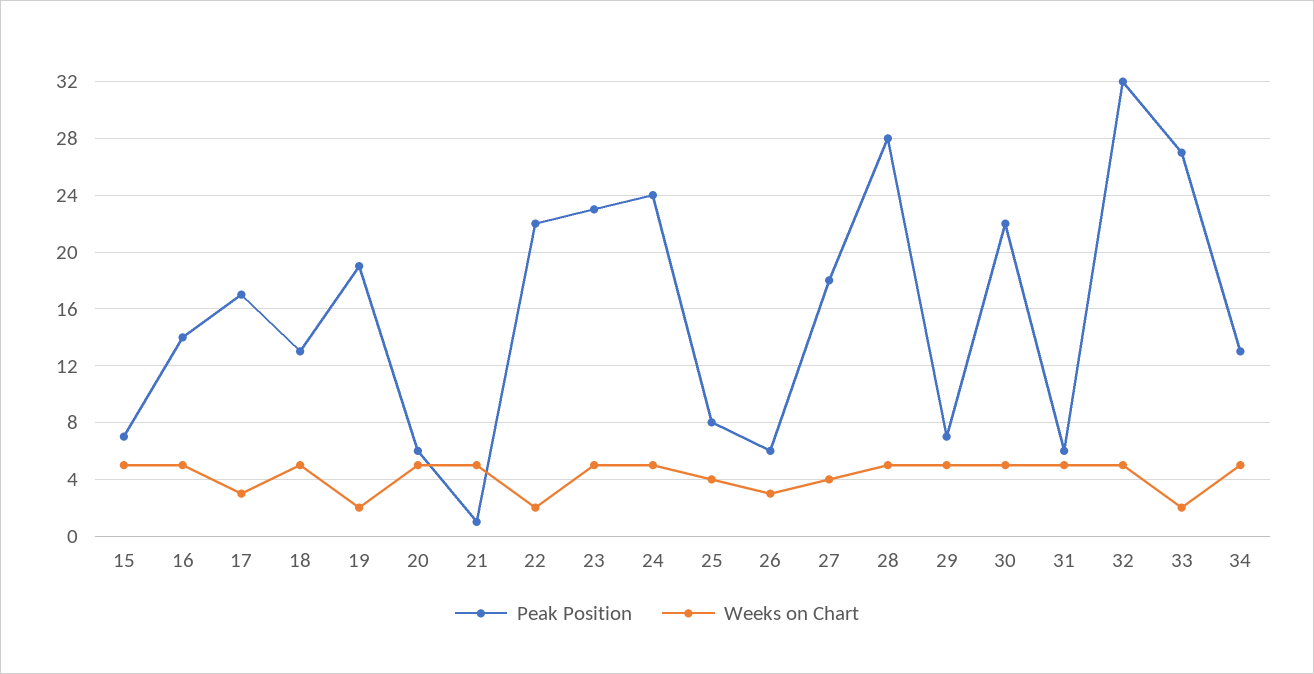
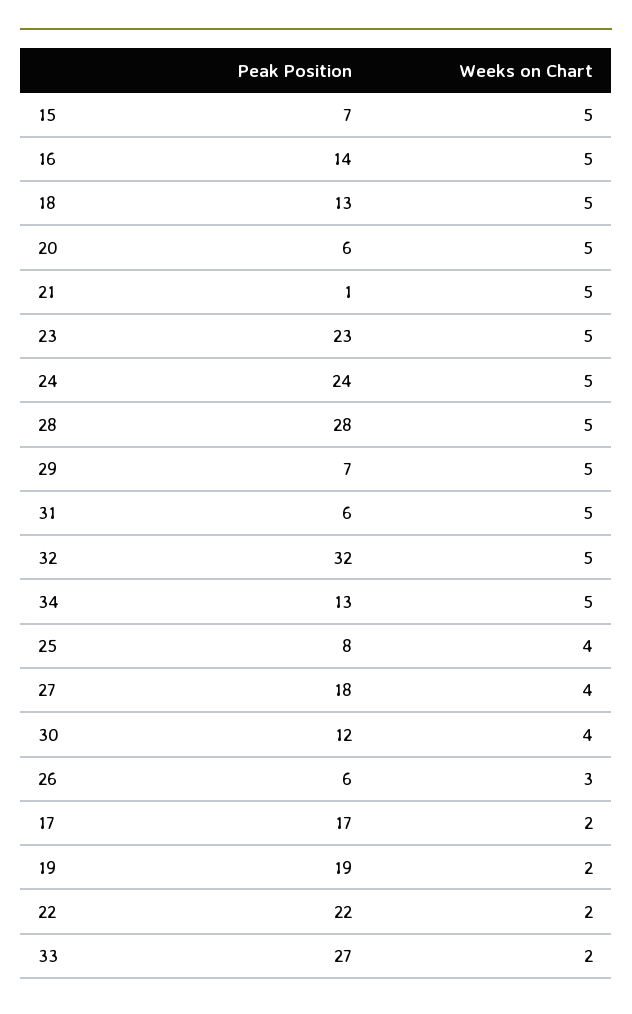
Weeks on Chart, 17: 3 -> 2
Peak Position, 30: 22 -> 12
Weeks on Chart, 30: 5 -> 4

